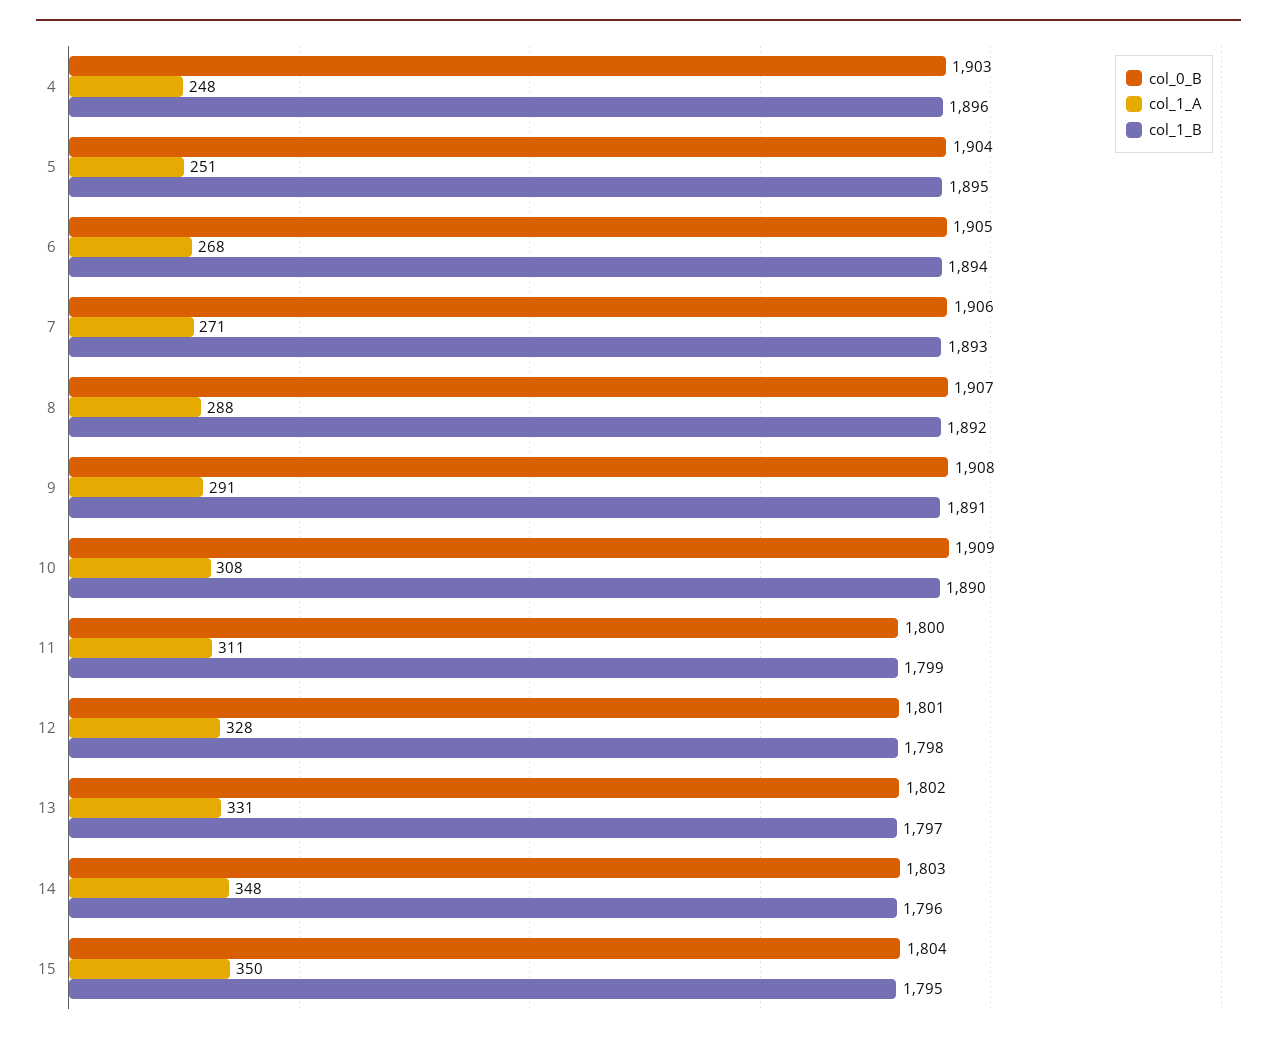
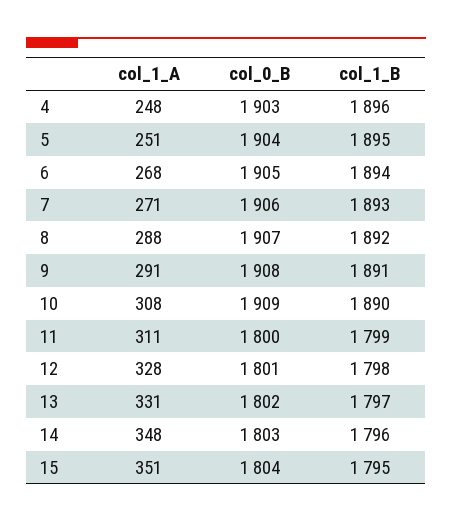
col_1_A, 15: 350 -> 351

